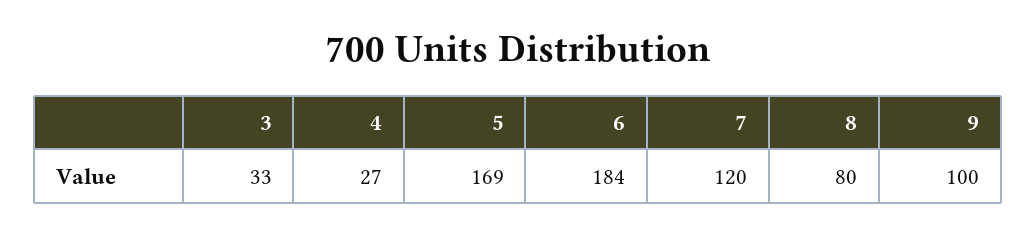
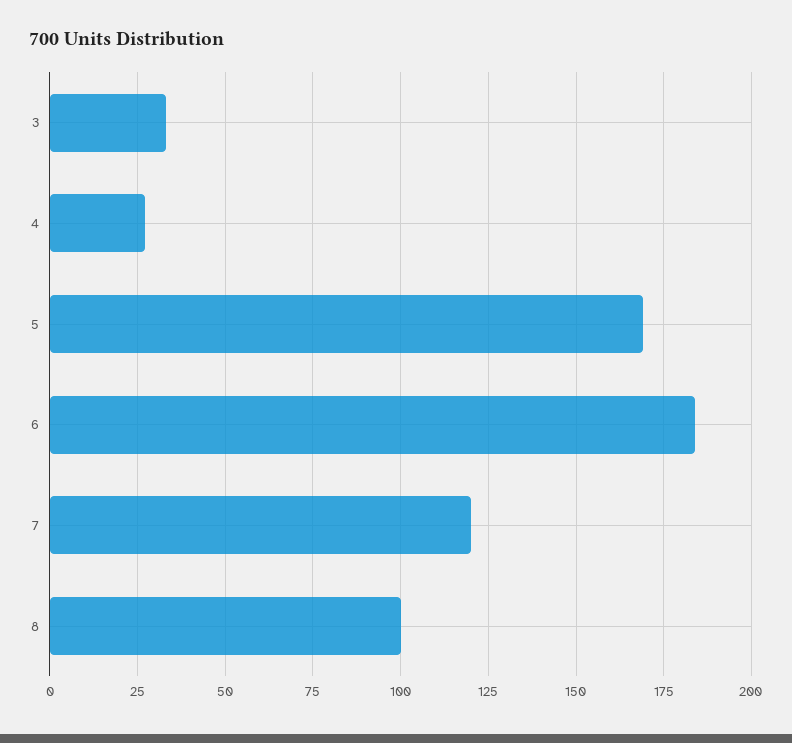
8: 80 -> 100
9: 100 -> none

